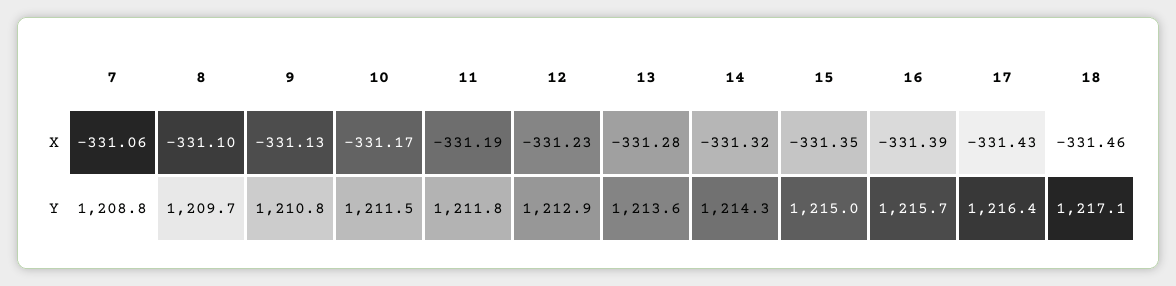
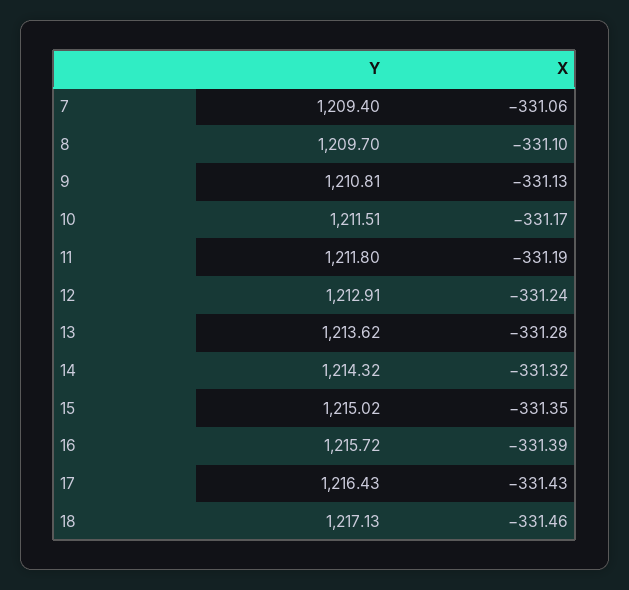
12, X: -331.23 -> -331.24
7, Y: 1208.8 -> 1209.4

